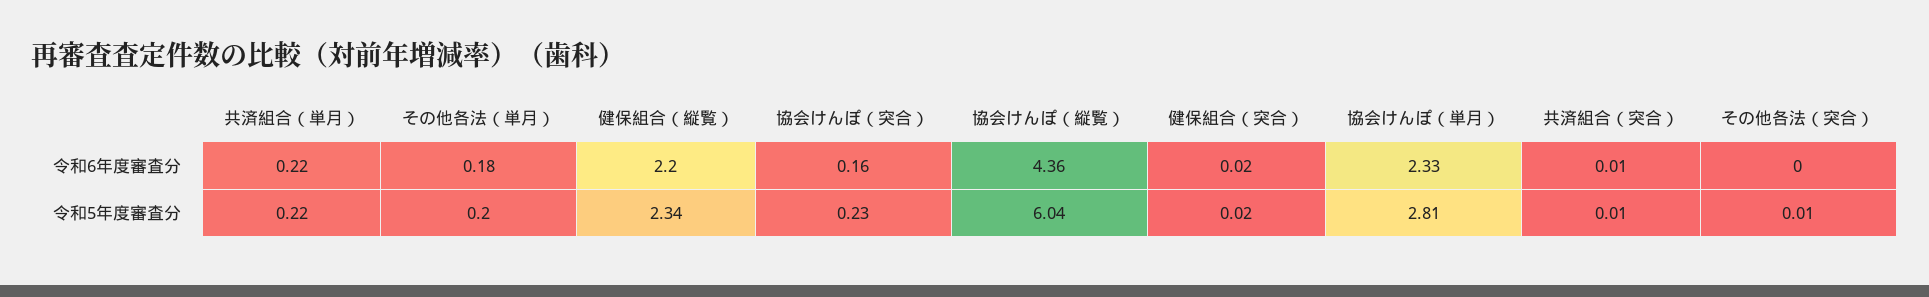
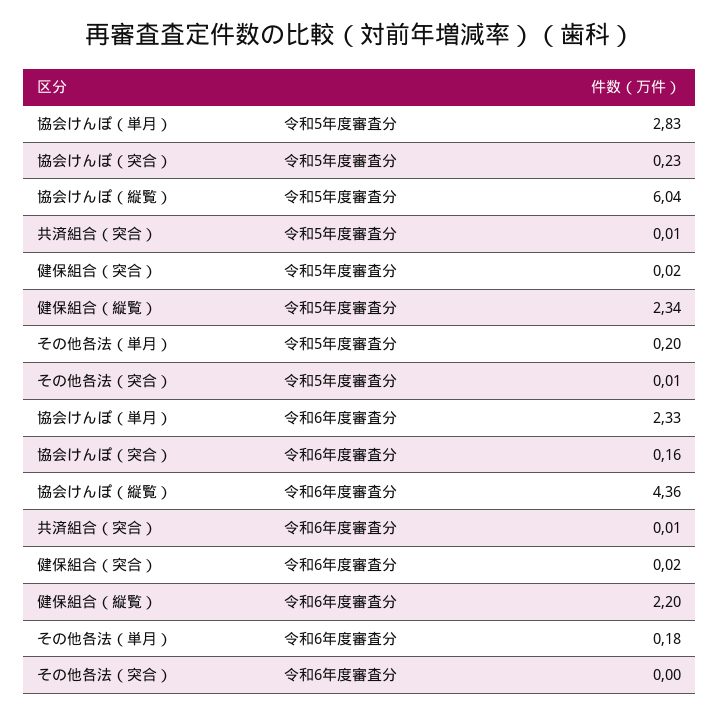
共済組合（単月）, 令和6年度審査分: 0.22 -> none
共済組合（単月）, 令和5年度審査分: 0.22 -> none
協会けんぽ（単月）, 令和5年度審査分: 2.81 -> 2.83

